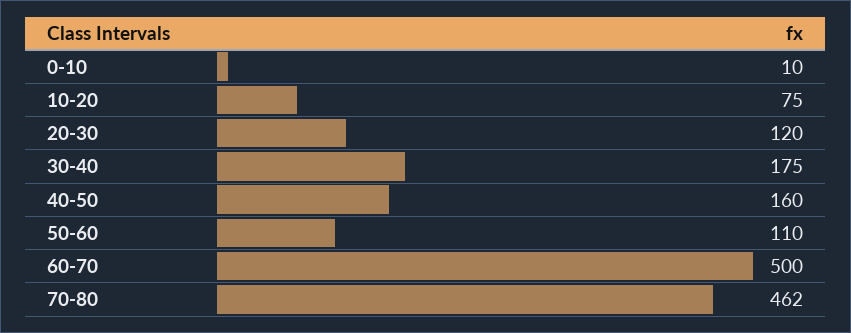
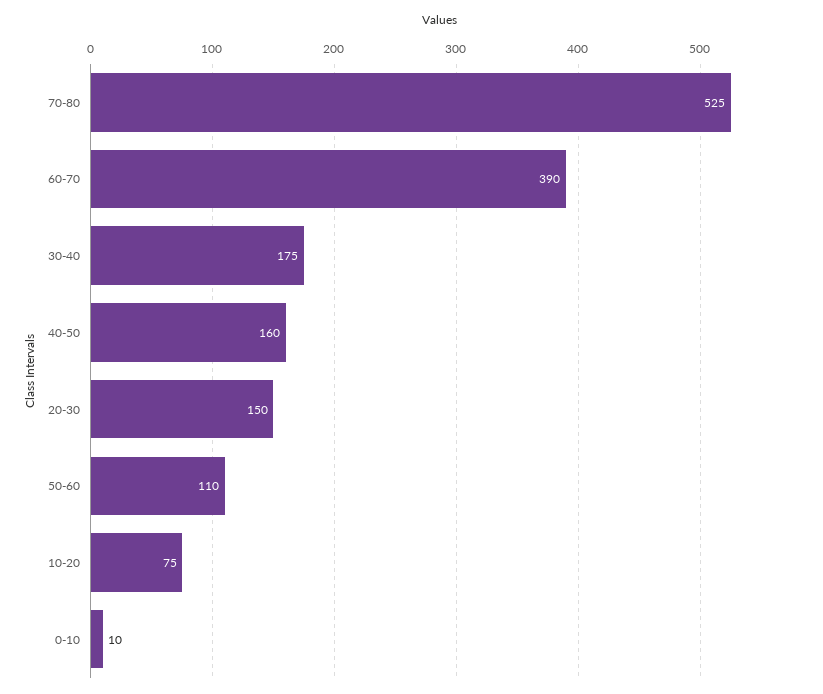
20-30: 120 -> 150
60-70: 500 -> 390
70-80: 462 -> 525

